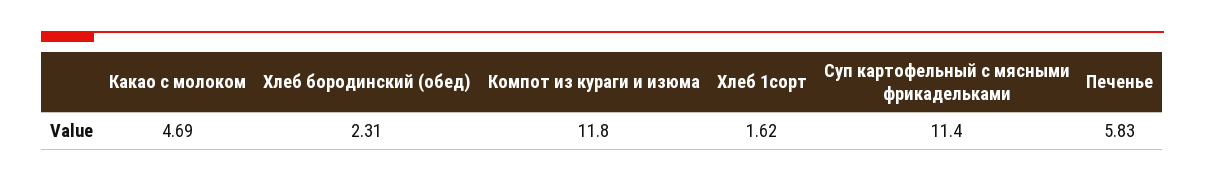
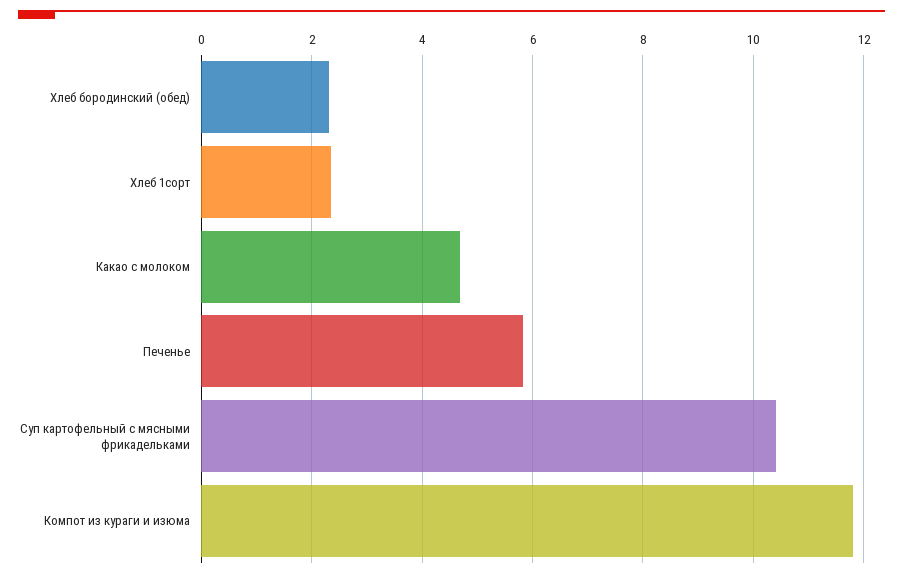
Хлеб 1сорт: 1.62 -> 2.4
Суп картофельный с мясными фрикадельками: 11.4 -> 10.4

